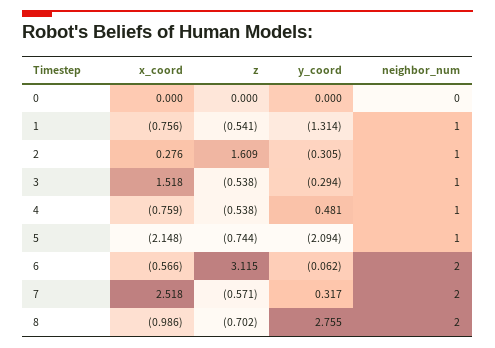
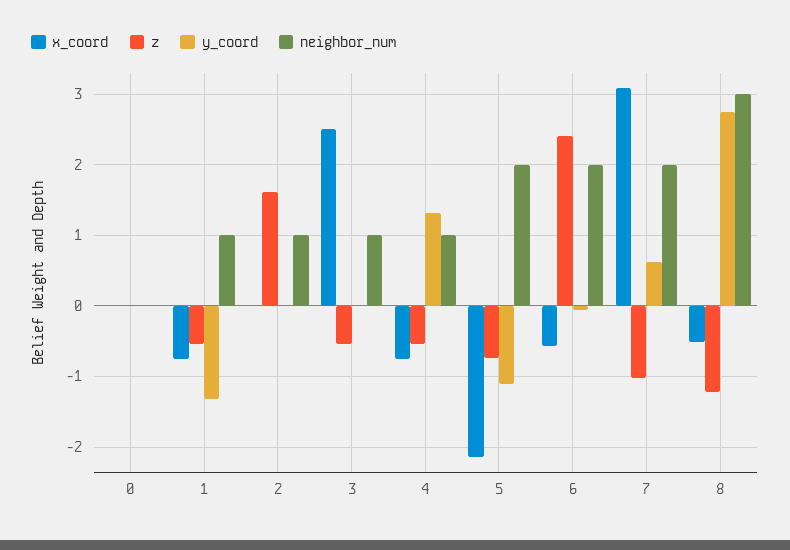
x_coord, 2: 0.276 -> 0
y_coord, 2: -0.305 -> 0
x_coord, 3: 1.518 -> 2.5
y_coord, 3: -0.294 -> 0
y_coord, 4: 0.481 -> 1.3
y_coord, 5: -2.094 -> -1.1
neighbor_num, 5: 1 -> 2
z, 6: 3.115 -> 2.4
x_coord, 7: 2.518 -> 3.1
z, 7: -0.571 -> -1
y_coord, 7: 0.317 -> 0.6
x_coord, 8: -0.986 -> -0.5
z, 8: -0.702 -> -1.2
neighbor_num, 8: 2 -> 3

